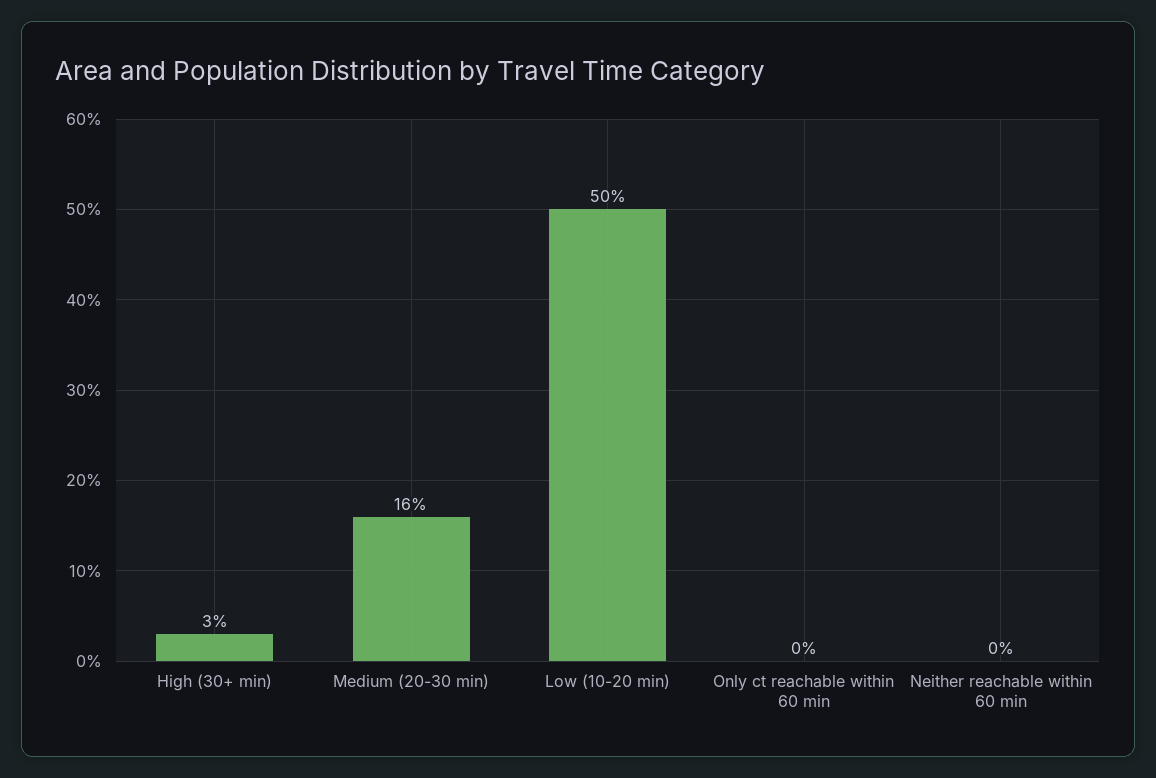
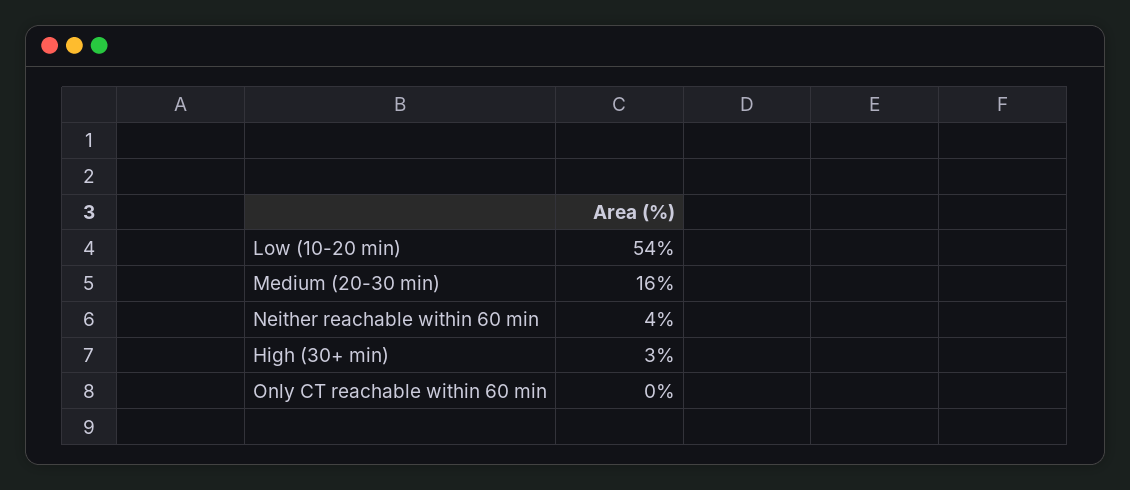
Low (10-20 min): 50 -> 54
Neither reachable within 60 min: 0 -> 4

